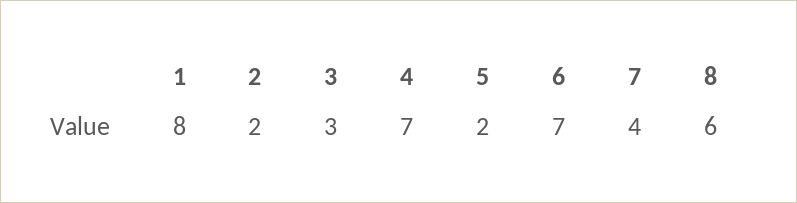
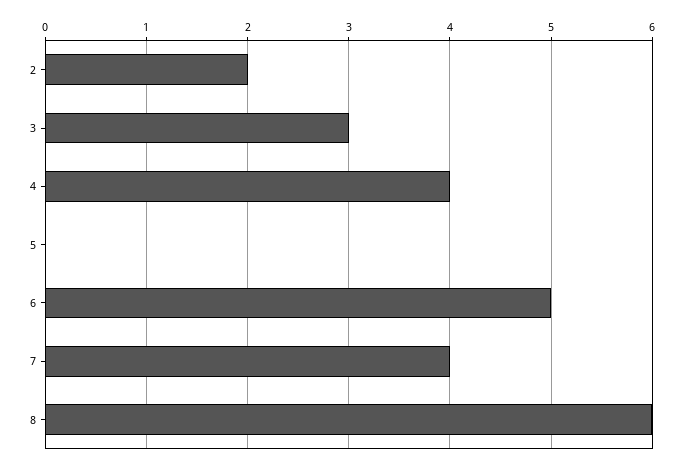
1: 8 -> none
4: 7 -> 4
5: 2 -> 0
6: 7 -> 5

